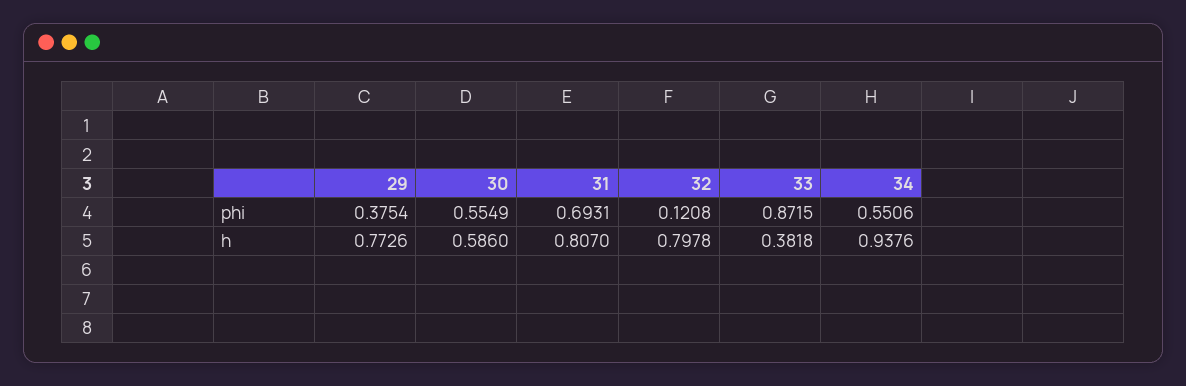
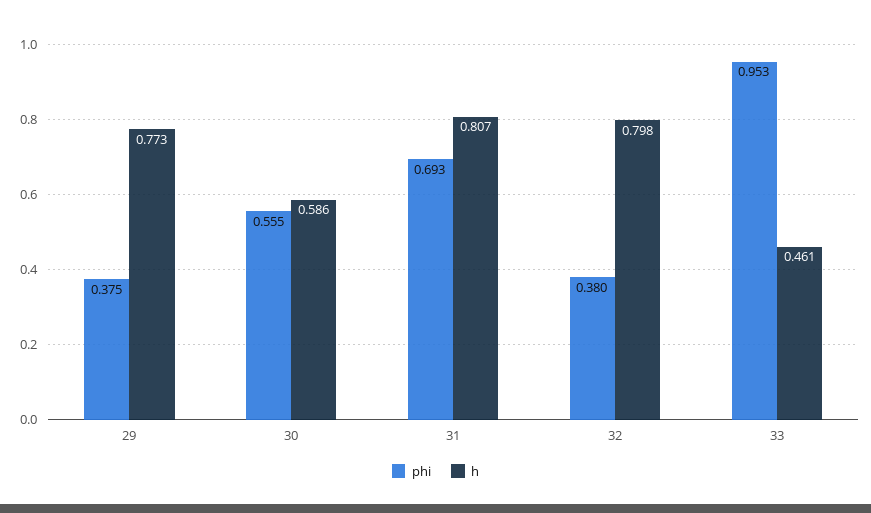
phi, 32: 0.1208 -> 0.38
phi, 33: 0.8715 -> 0.953
phi, 34: 0.5506 -> none
h, 33: 0.3818 -> 0.461
h, 34: 0.9376 -> none

